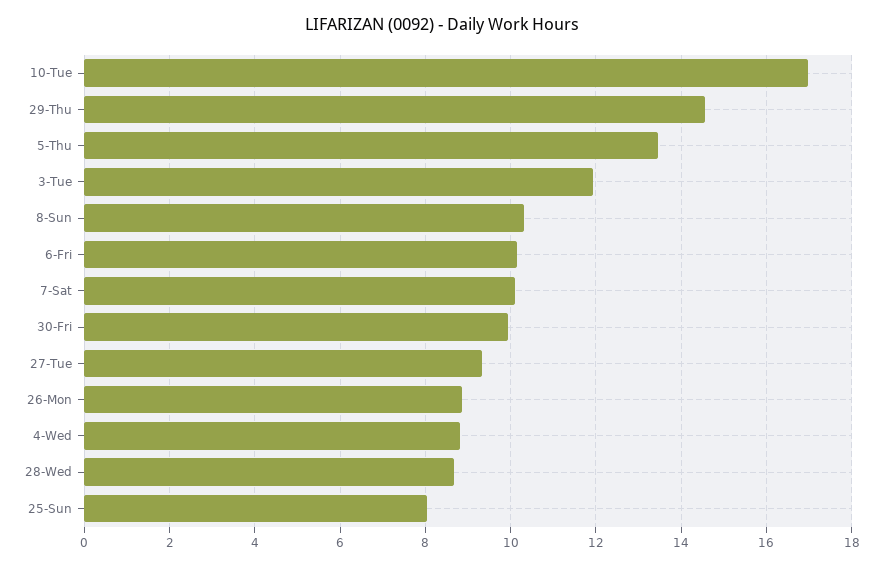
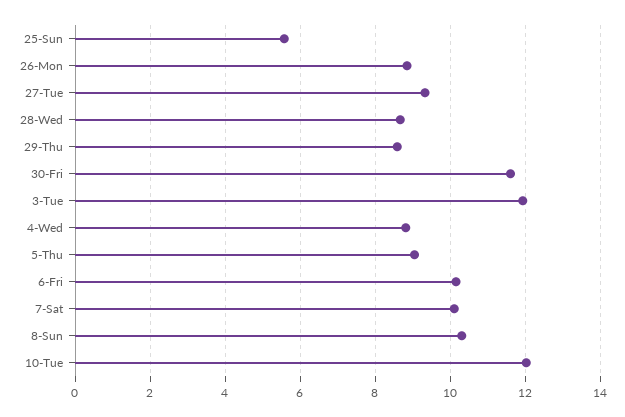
10-Tue: 17 -> 12
29-Thu: 14.6 -> 8.6
5-Thu: 13.4 -> 9
30-Fri: 10 -> 11.6
25-Sun: 8 -> 5.6

